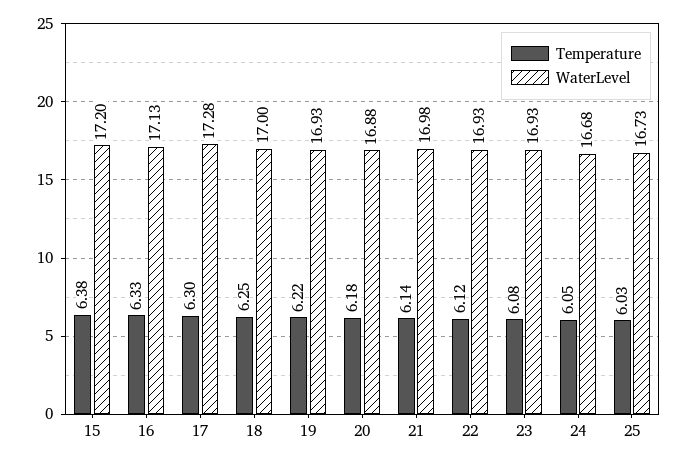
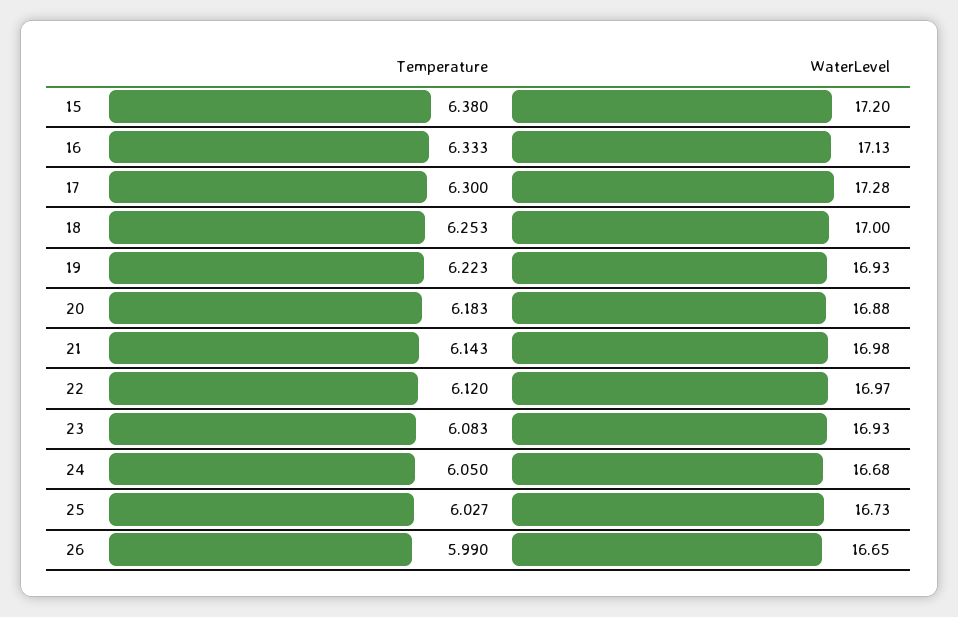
WaterLevel, 22: 16.93 -> 16.97
Temperature, 26: none -> 5.99
WaterLevel, 26: none -> 16.65

